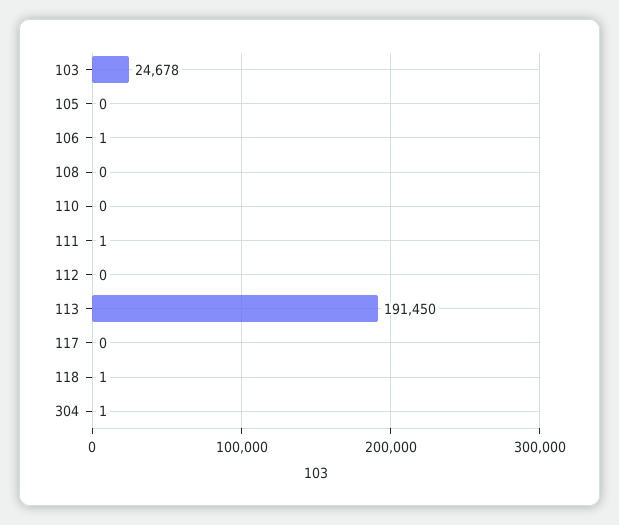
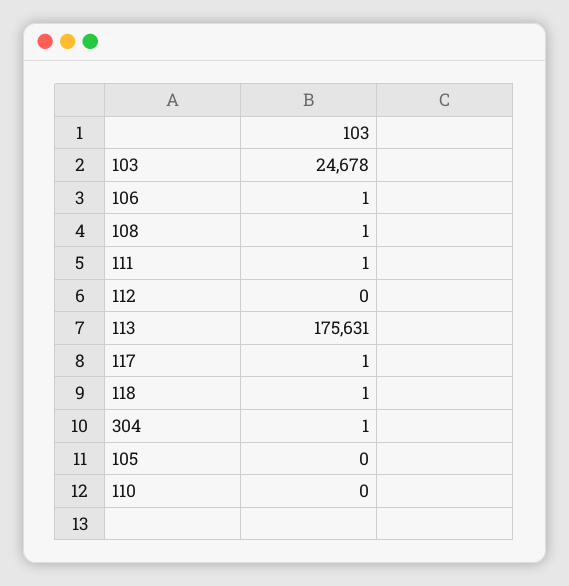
108: 0 -> 1
113: 191450 -> 175631
117: 0 -> 1

